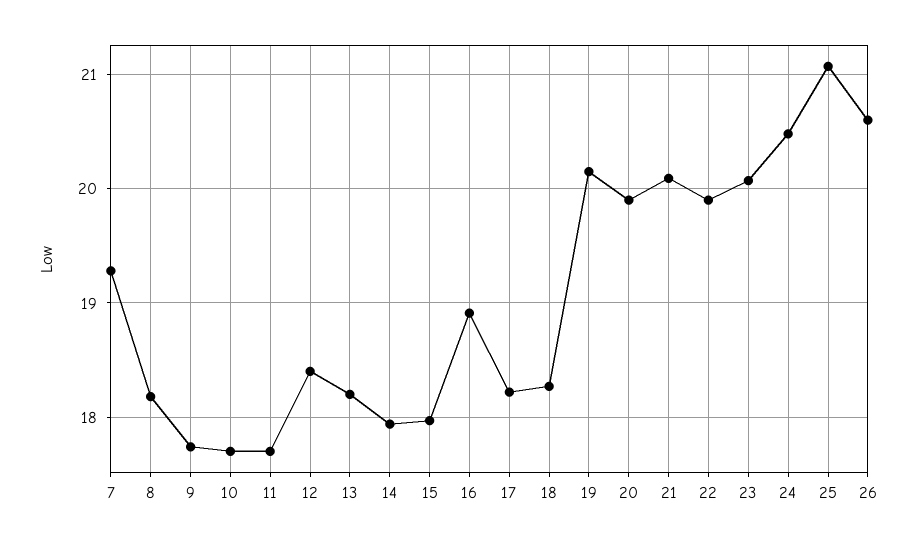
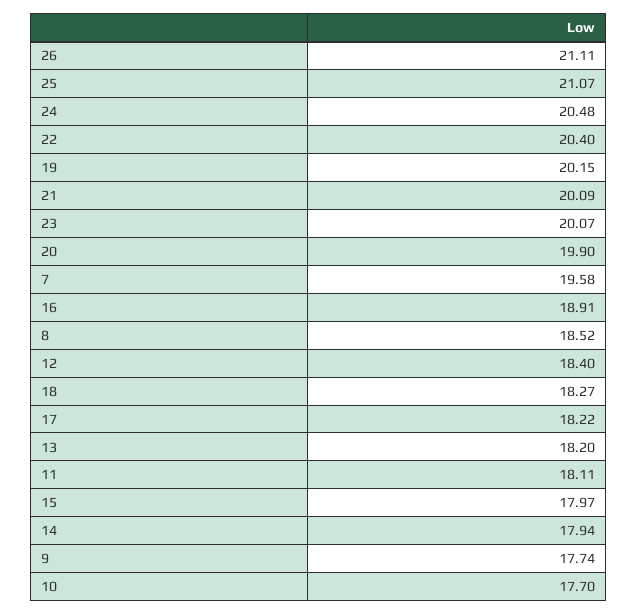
7: 19.3 -> 19.58
8: 18.2 -> 18.52
11: 17.7 -> 18.11
22: 19.9 -> 20.4
26: 20.6 -> 21.11

